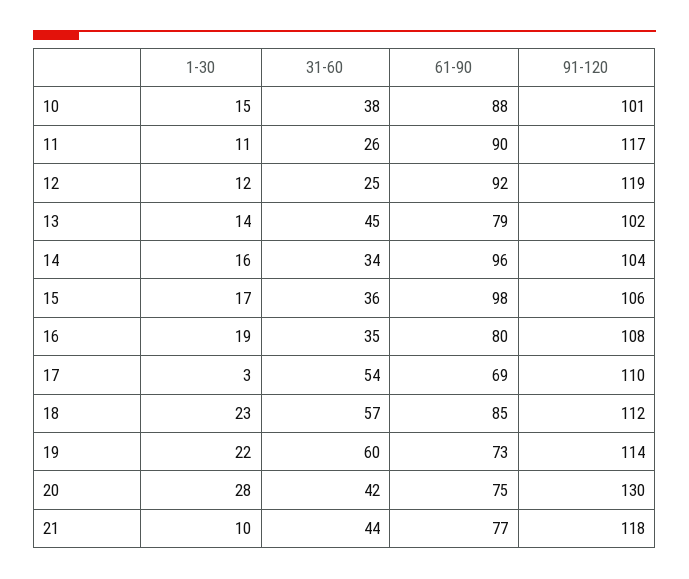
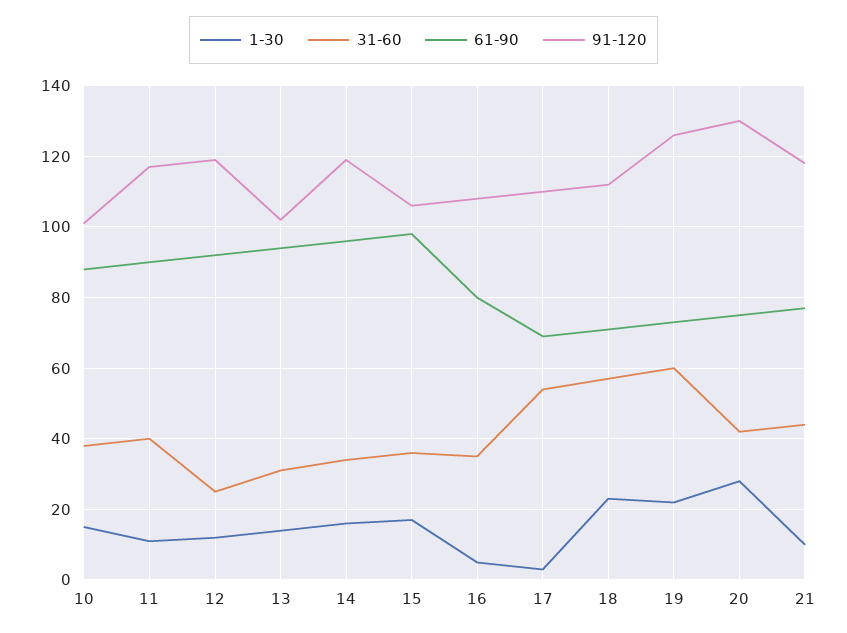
31-60, 11: 26 -> 40
31-60, 13: 45 -> 30
61-90, 13: 79 -> 95
91-120, 14: 104 -> 120
1-30, 16: 19 -> 5
61-90, 18: 85 -> 70
91-120, 19: 114 -> 125

